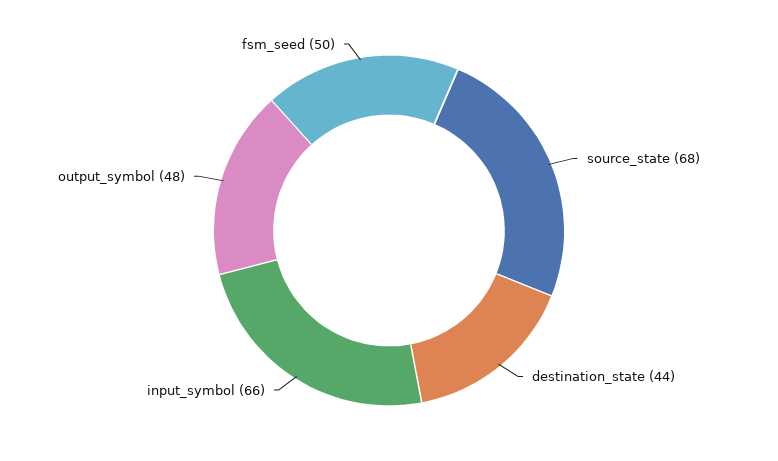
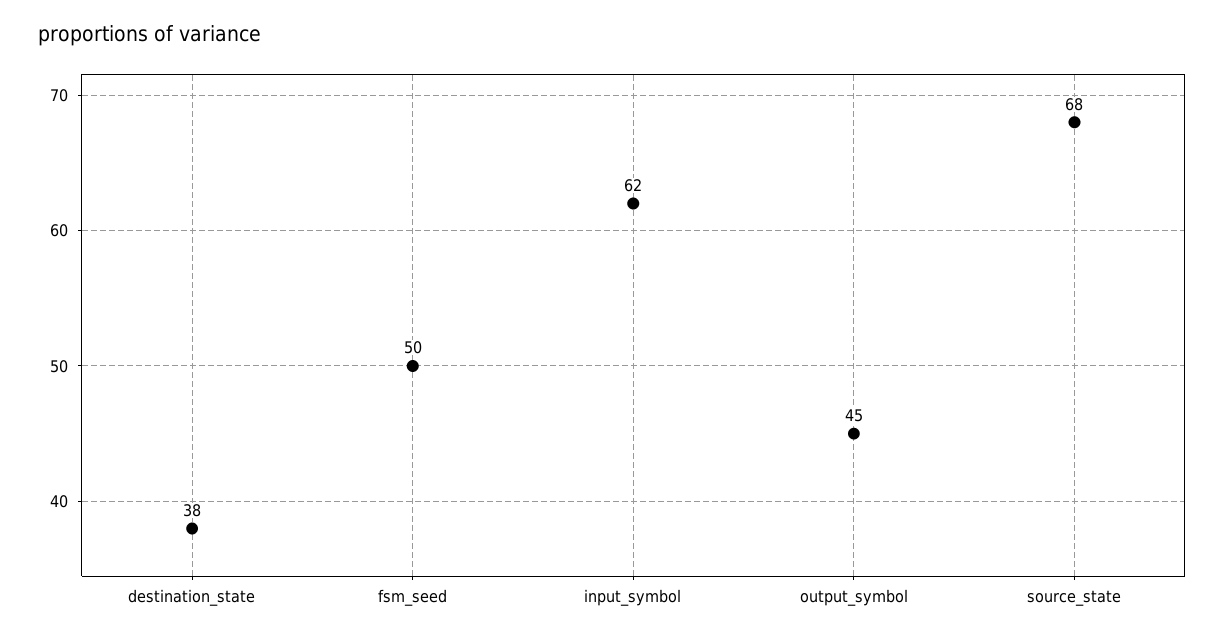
destination_state: 44 -> 38
input_symbol: 66 -> 62
output_symbol: 48 -> 45

